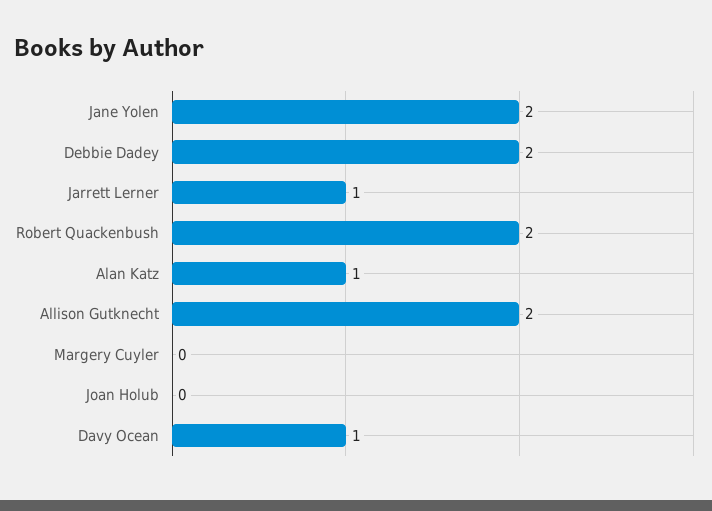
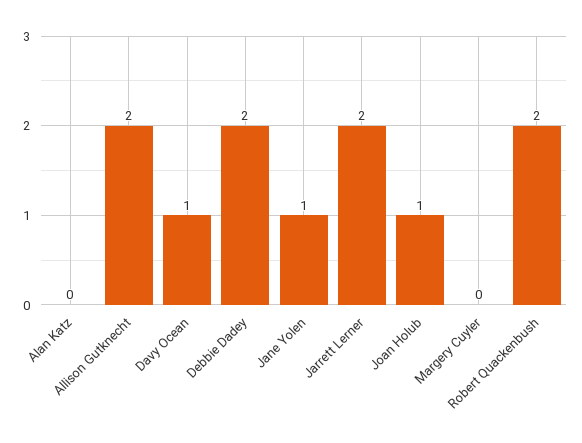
Jane Yolen: 2 -> 1
Jarrett Lerner: 1 -> 2
Alan Katz: 1 -> 0
Joan Holub: 0 -> 1

